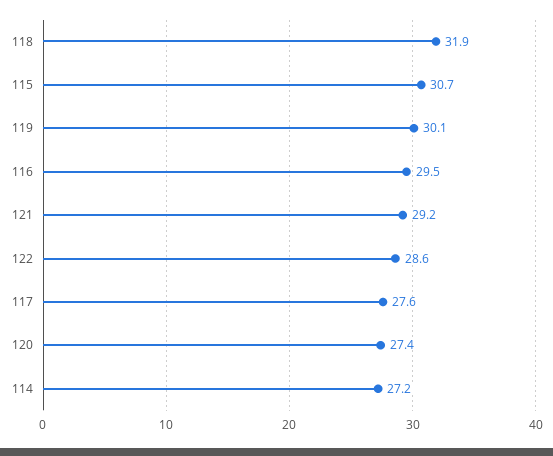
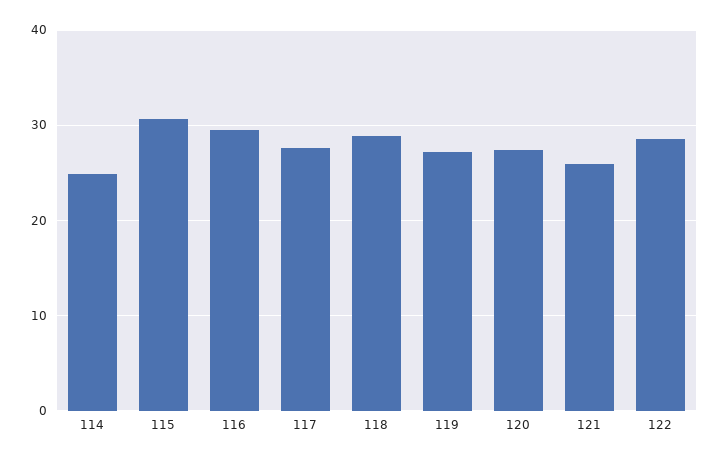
118: 31.9 -> 29
119: 30.1 -> 27
121: 29.2 -> 26
114: 27.2 -> 25

